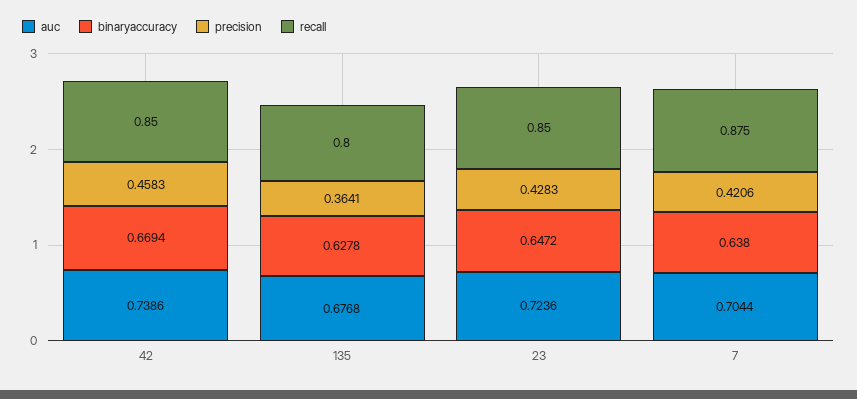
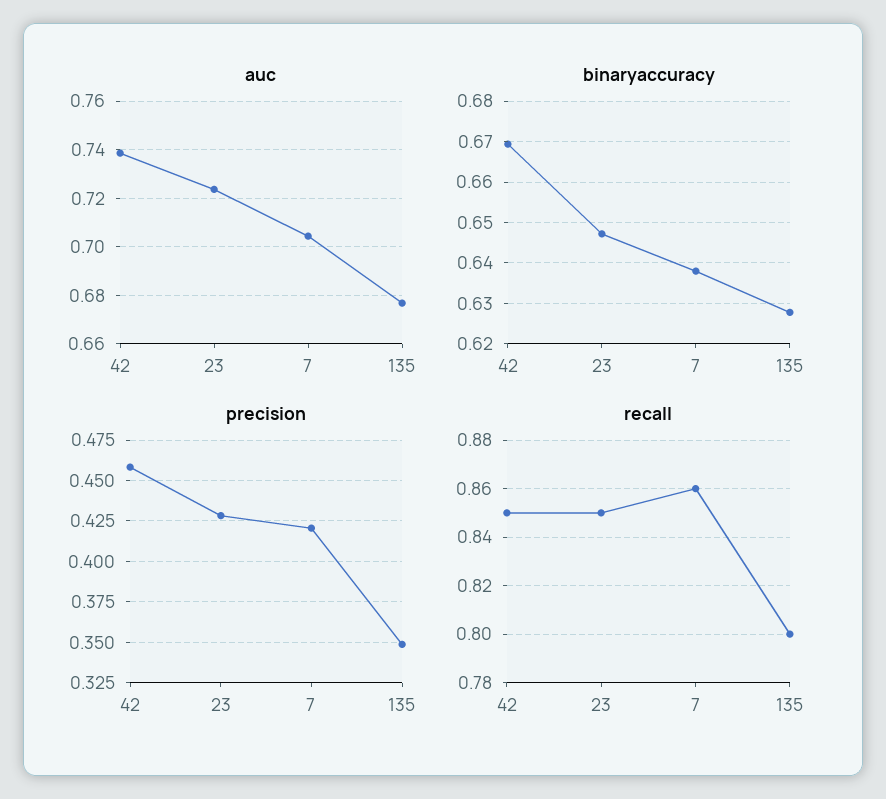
precision, 135: 0.3641 -> 0.35
recall, 7: 0.875 -> 0.86

